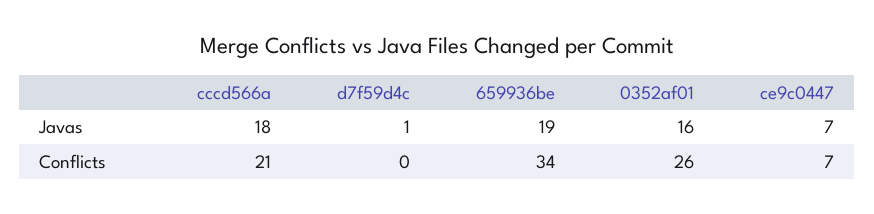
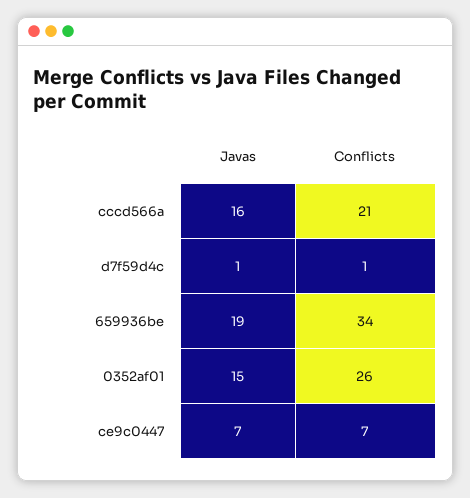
cccd566a, Javas: 18 -> 16
0352af01, Javas: 16 -> 15
d7f59d4c, Conflicts: 0 -> 1

